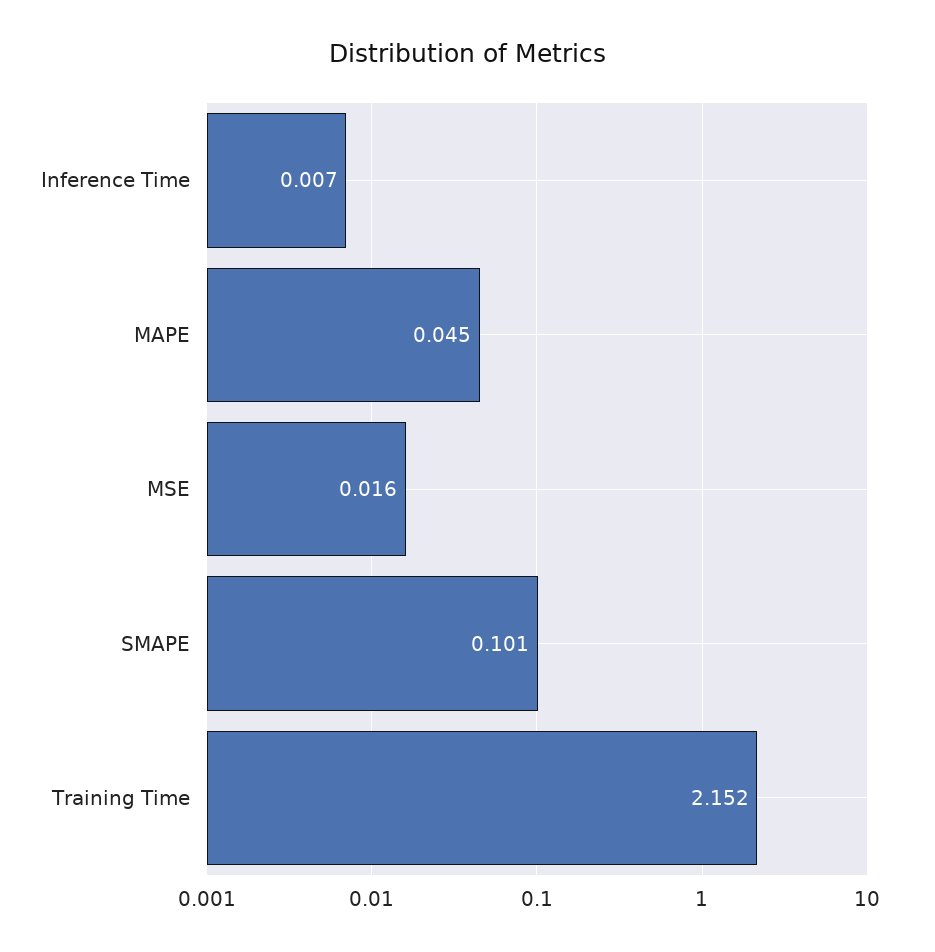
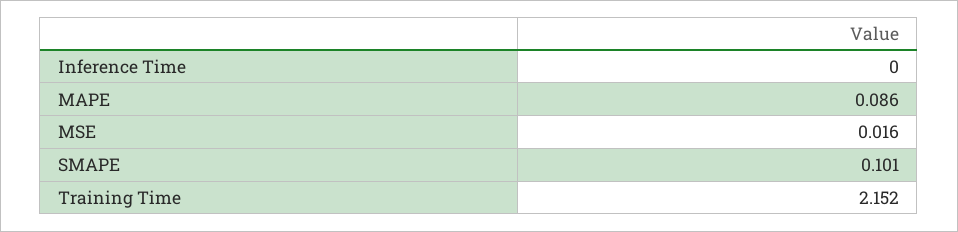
Inference Time: 0.007 -> 0
MAPE: 0.045 -> 0.086

